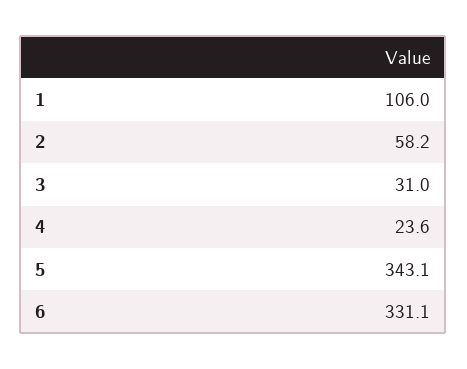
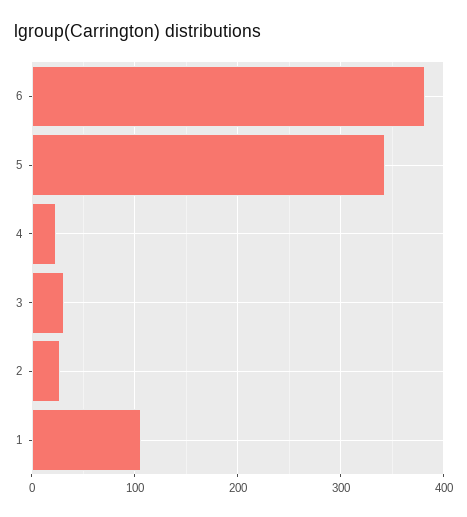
2: 58.2 -> 30
6: 331.1 -> 380

